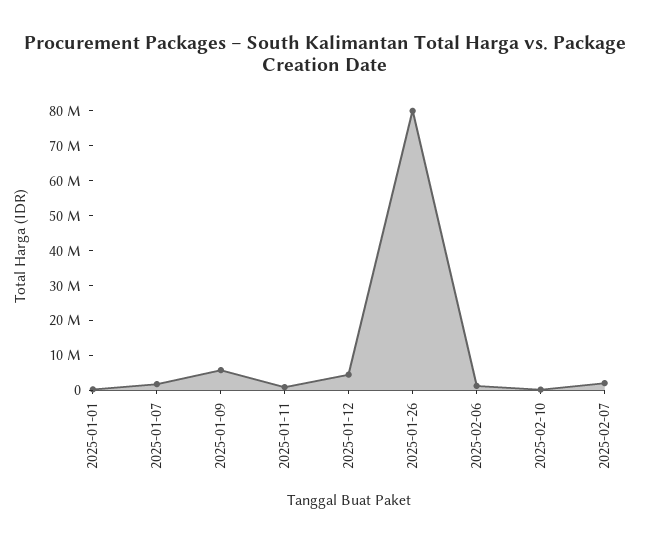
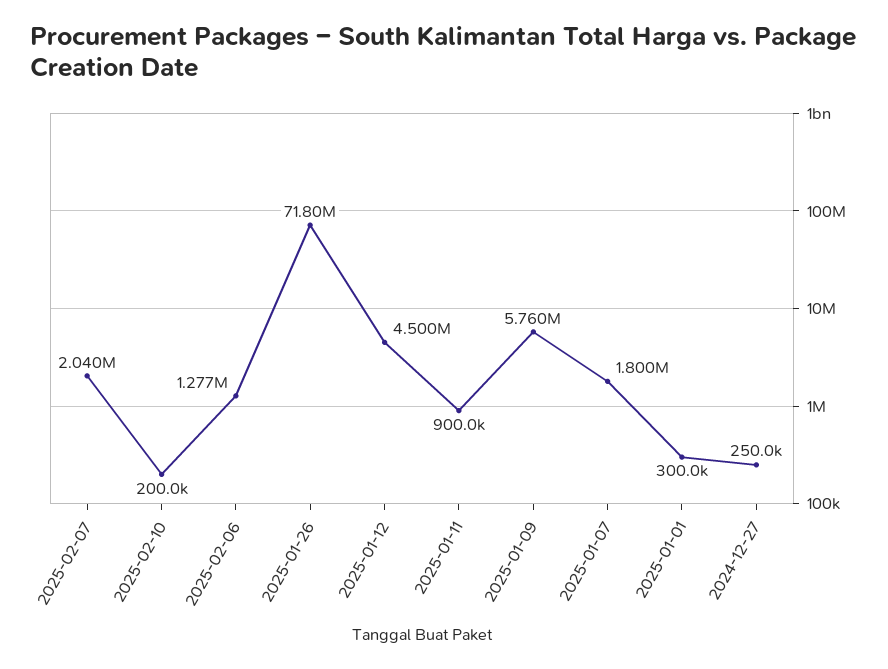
2025-01-26: 80000000 -> 71800000
2024-12-27: none -> 250000

